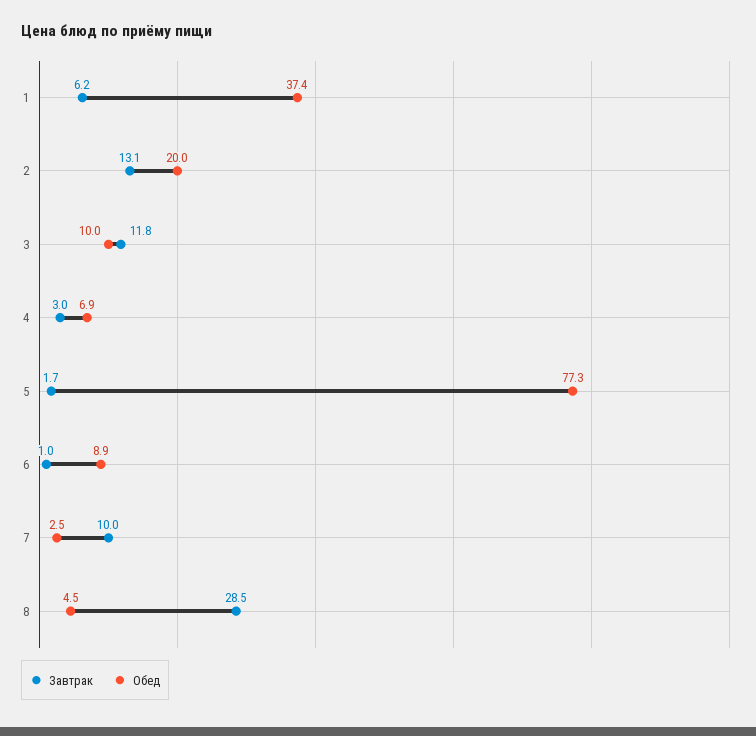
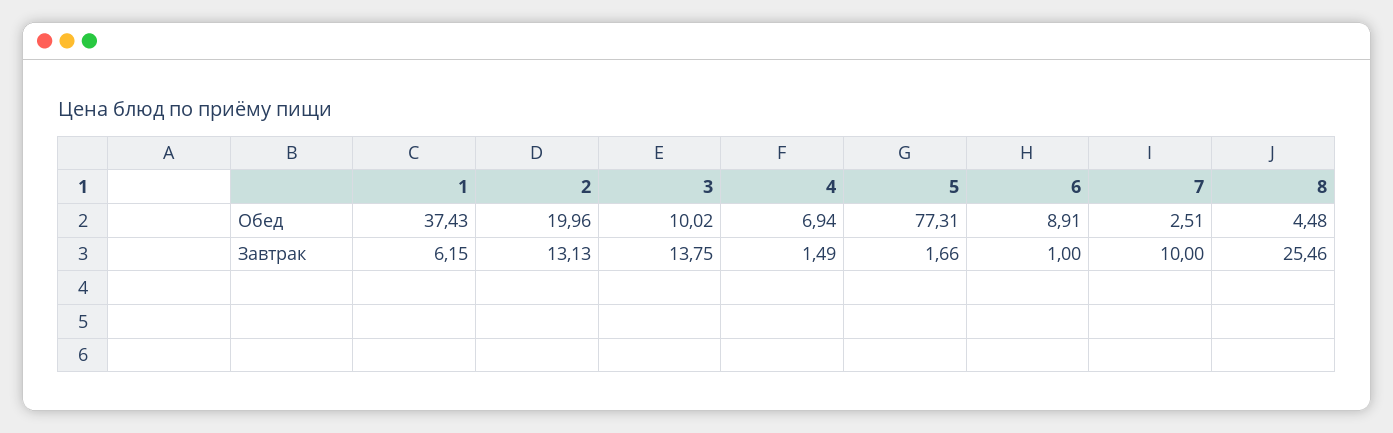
Завтрак, 3: 11.8 -> 13.75
Завтрак, 4: 3 -> 1.49
Завтрак, 8: 28.5 -> 25.46

